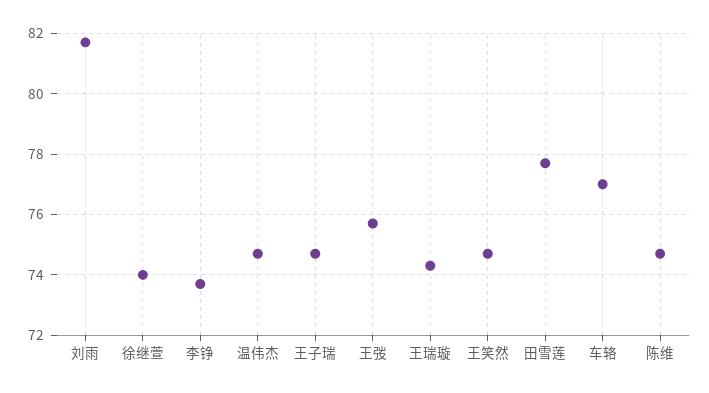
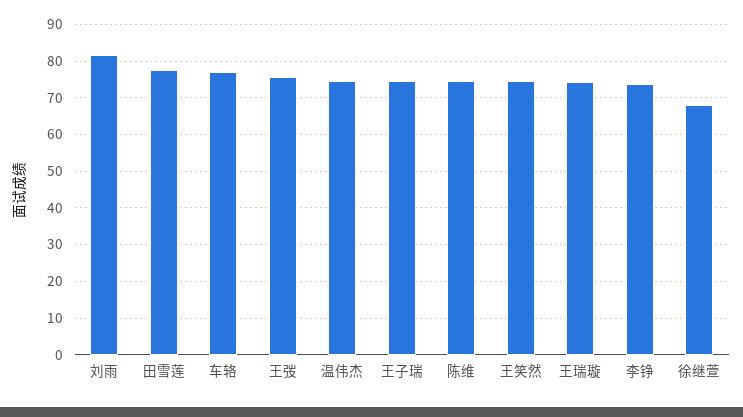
徐继萱: 74 -> 68

